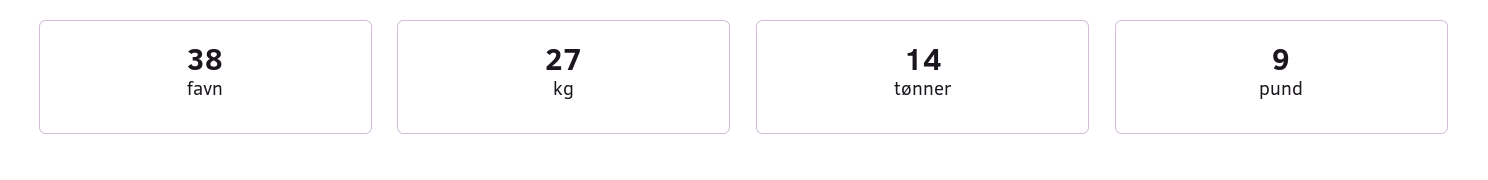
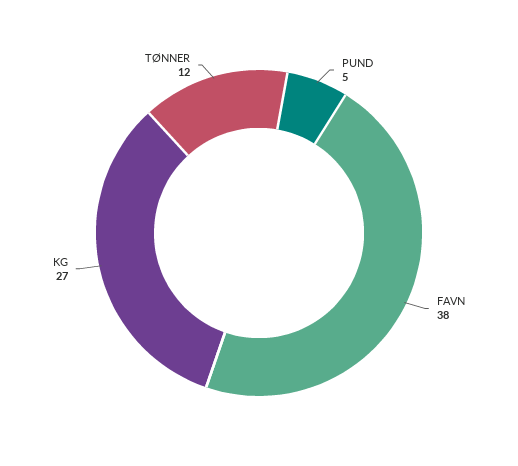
tønner: 14 -> 12
pund: 9 -> 5

